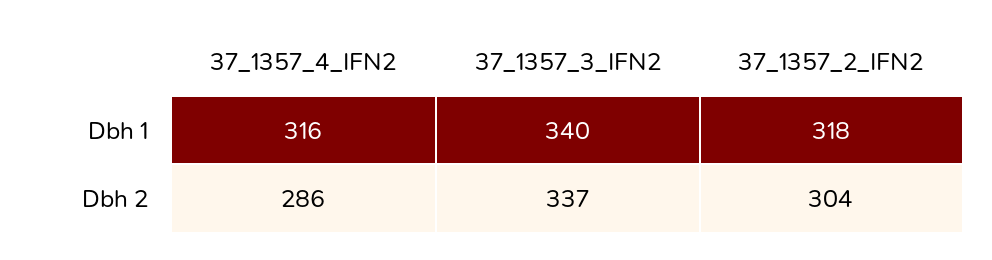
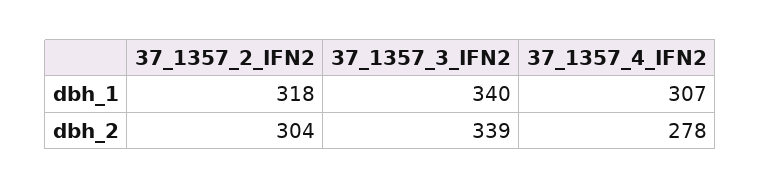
37_1357_4_IFN2, Dbh 1: 316 -> 307
37_1357_4_IFN2, Dbh 2: 286 -> 278
37_1357_3_IFN2, Dbh 2: 337 -> 339

